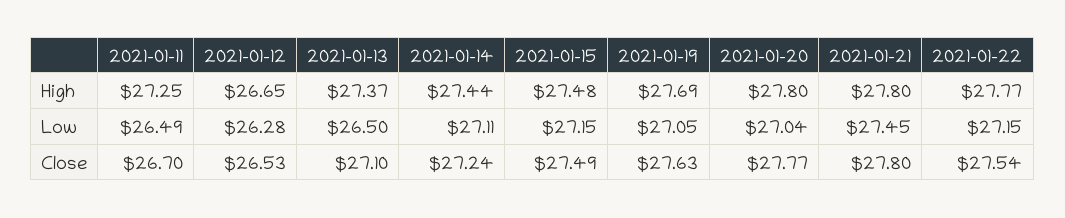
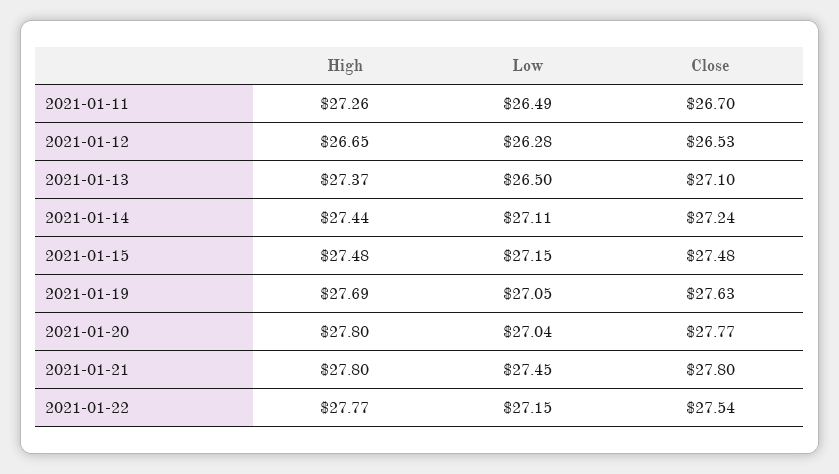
2021-01-11, High: 27.25 -> 27.26
2021-01-15, Close: 27.49 -> 27.48

